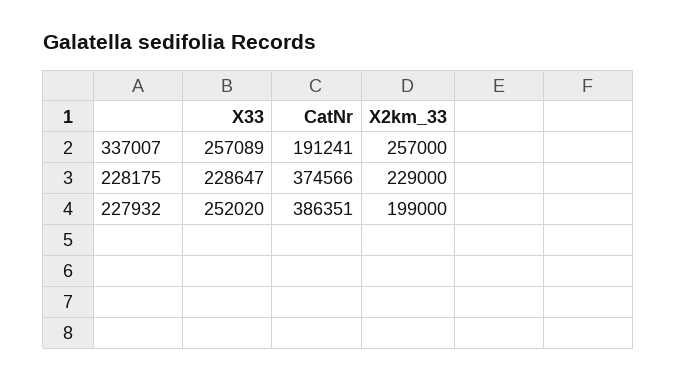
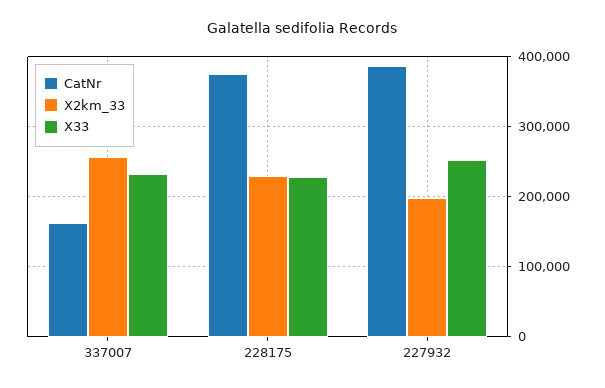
X33, 337007: 257089 -> 230000
CatNr, 337007: 191241 -> 160000

